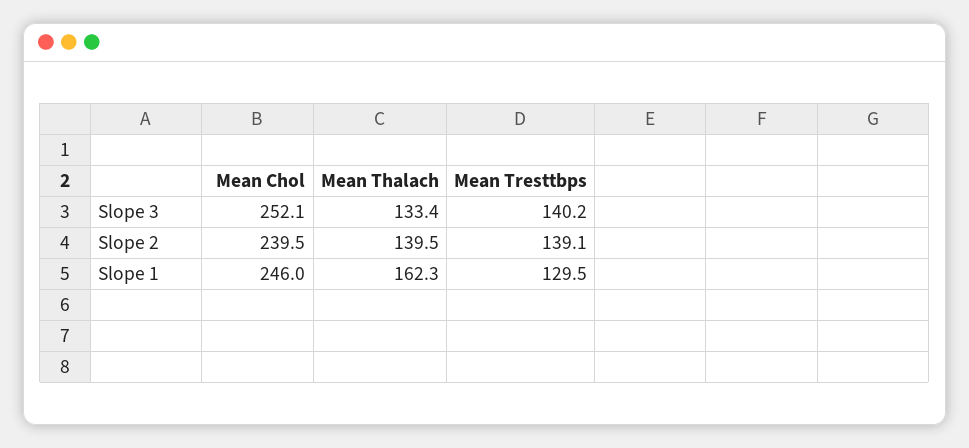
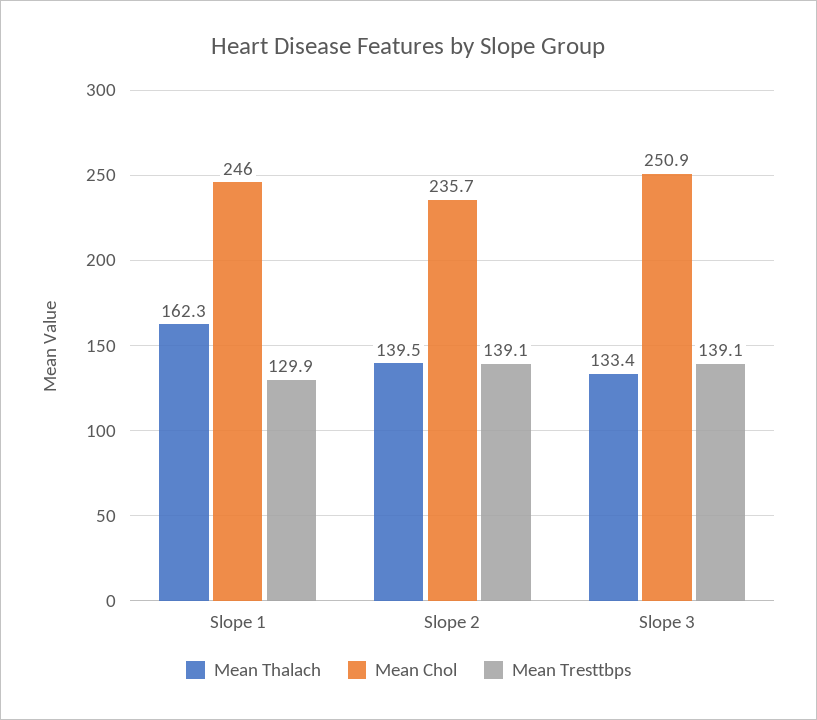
Mean Chol, Slope 3: 252.1 -> 250.9
Mean Tresttbps, Slope 3: 140.2 -> 139.1
Mean Chol, Slope 2: 239.5 -> 235.7
Mean Tresttbps, Slope 1: 129.5 -> 129.9

